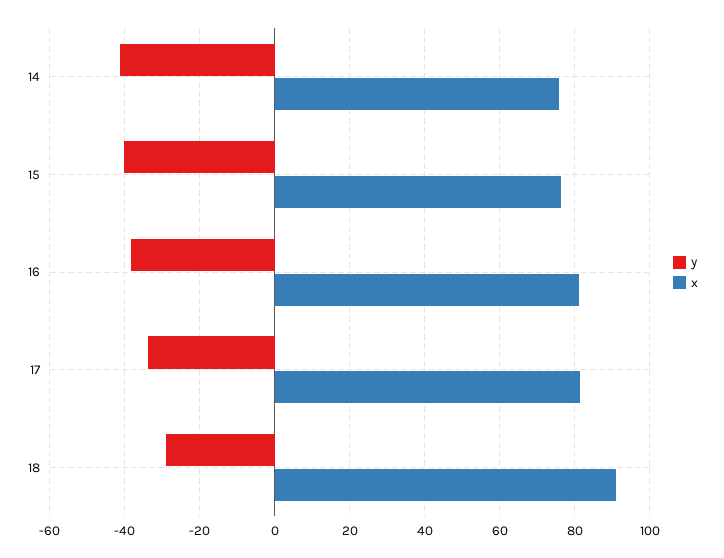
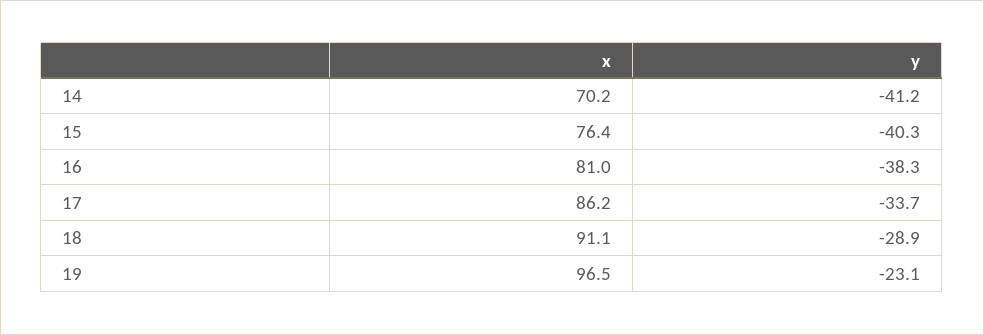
x, 14: 76 -> 70.2
x, 17: 82 -> 86.2
x, 19: none -> 96.5
y, 19: none -> -23.1

